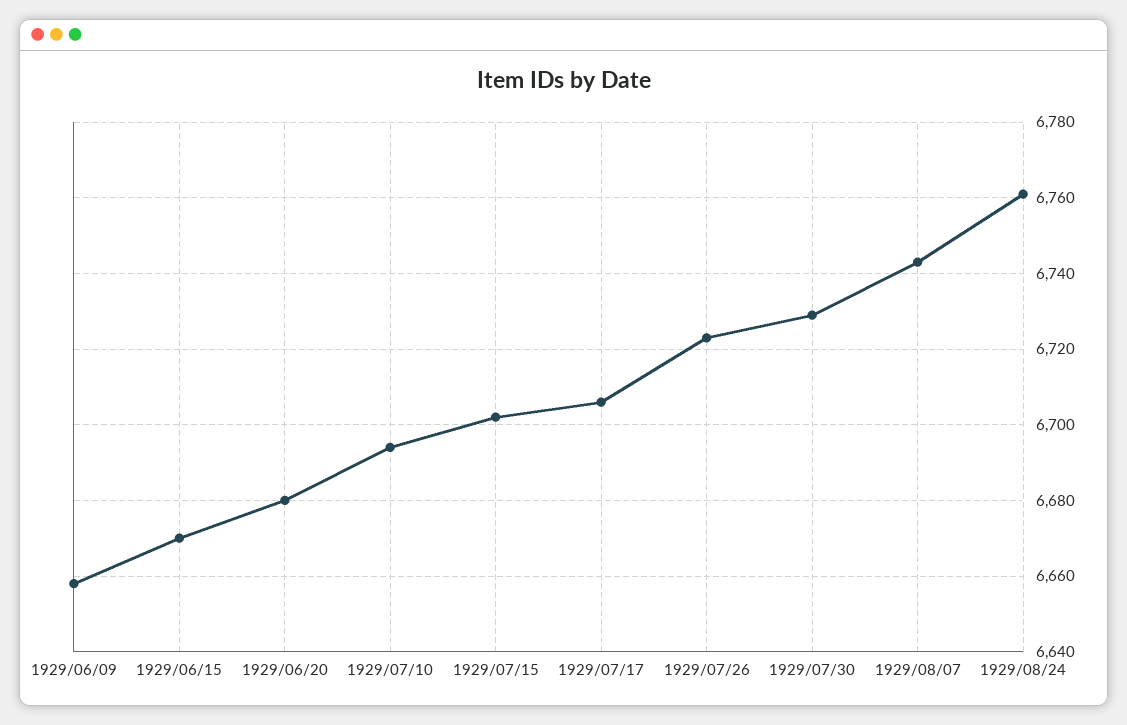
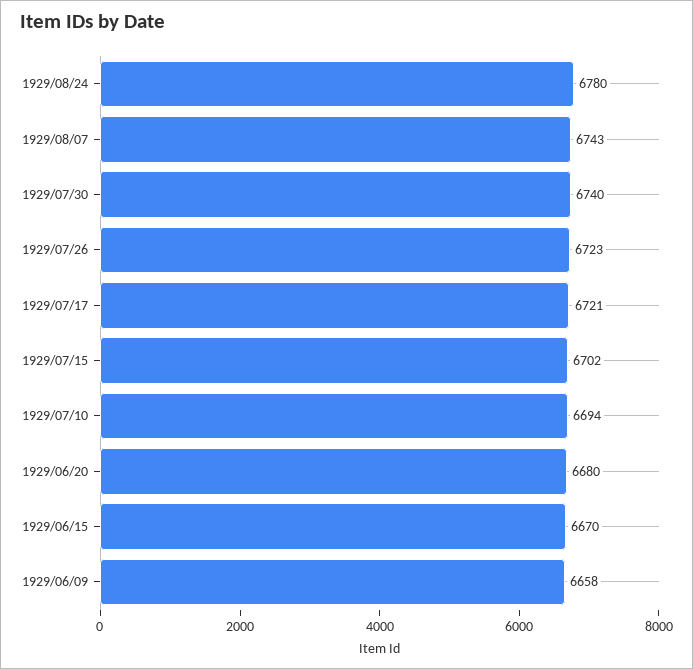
1929/07/17: 6705 -> 6721
1929/07/30: 6730 -> 6740
1929/08/24: 6760 -> 6780

